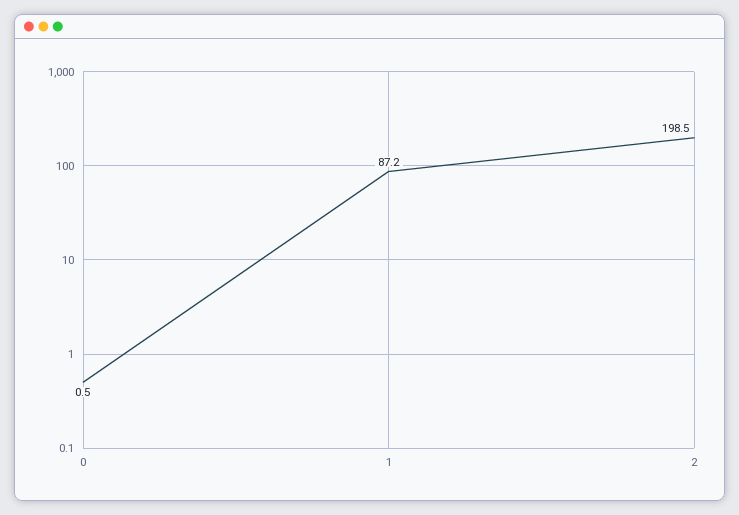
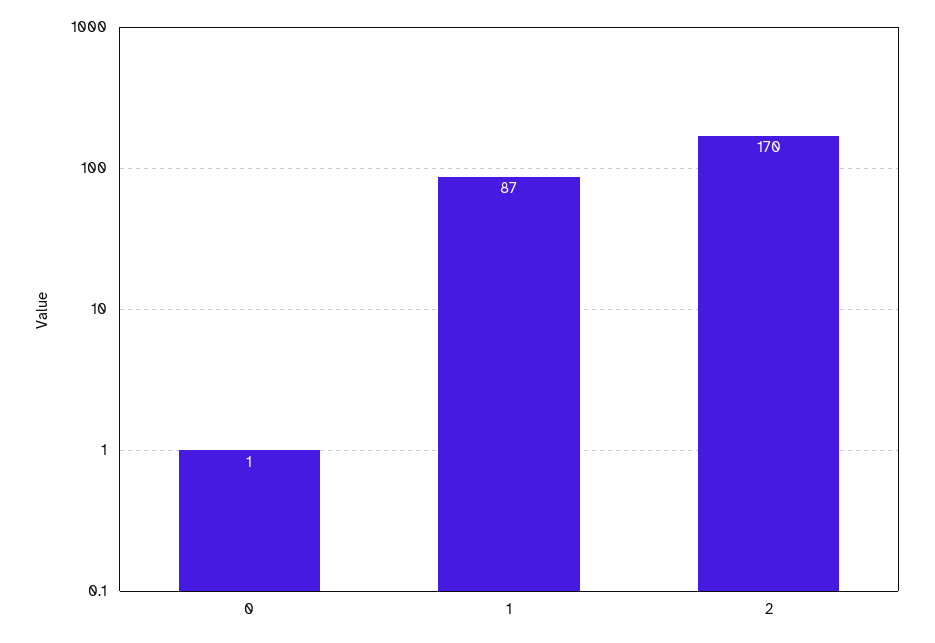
2: 198.5 -> 170

